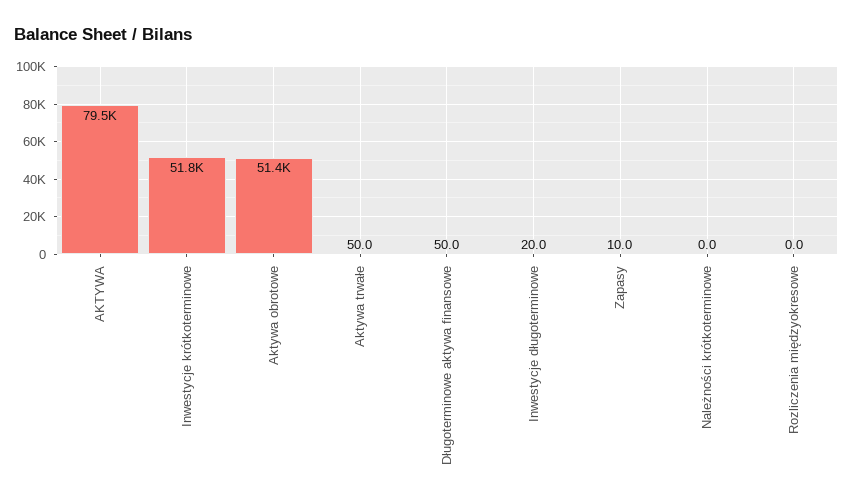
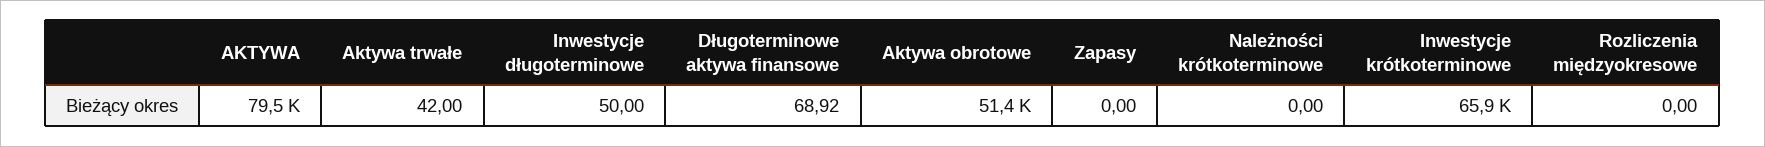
Inwestycje krótkoterminowe: 51800 -> 65900
Aktywa trwałe: 50 -> 42
Długoterminowe aktywa finansowe: 50 -> 68.92
Inwestycje długoterminowe: 20 -> 50
Zapasy: 10 -> 0

